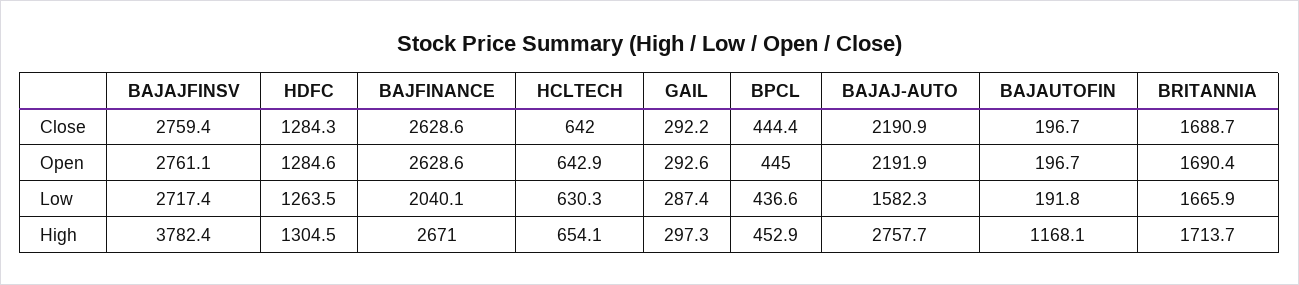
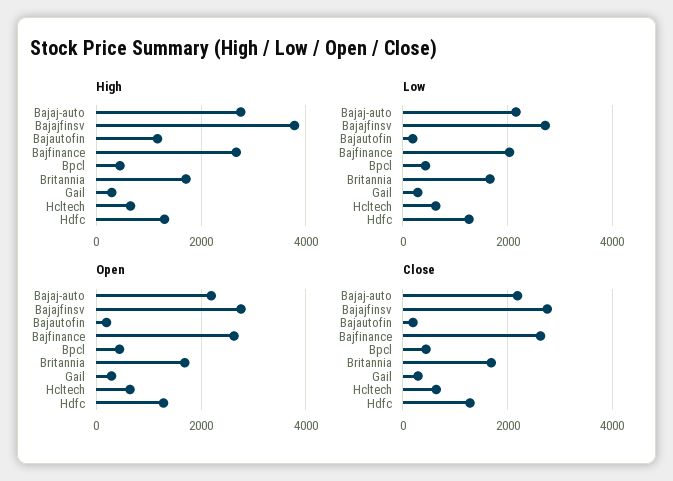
Low, BAJAJ-AUTO: 1582.3 -> 2200

